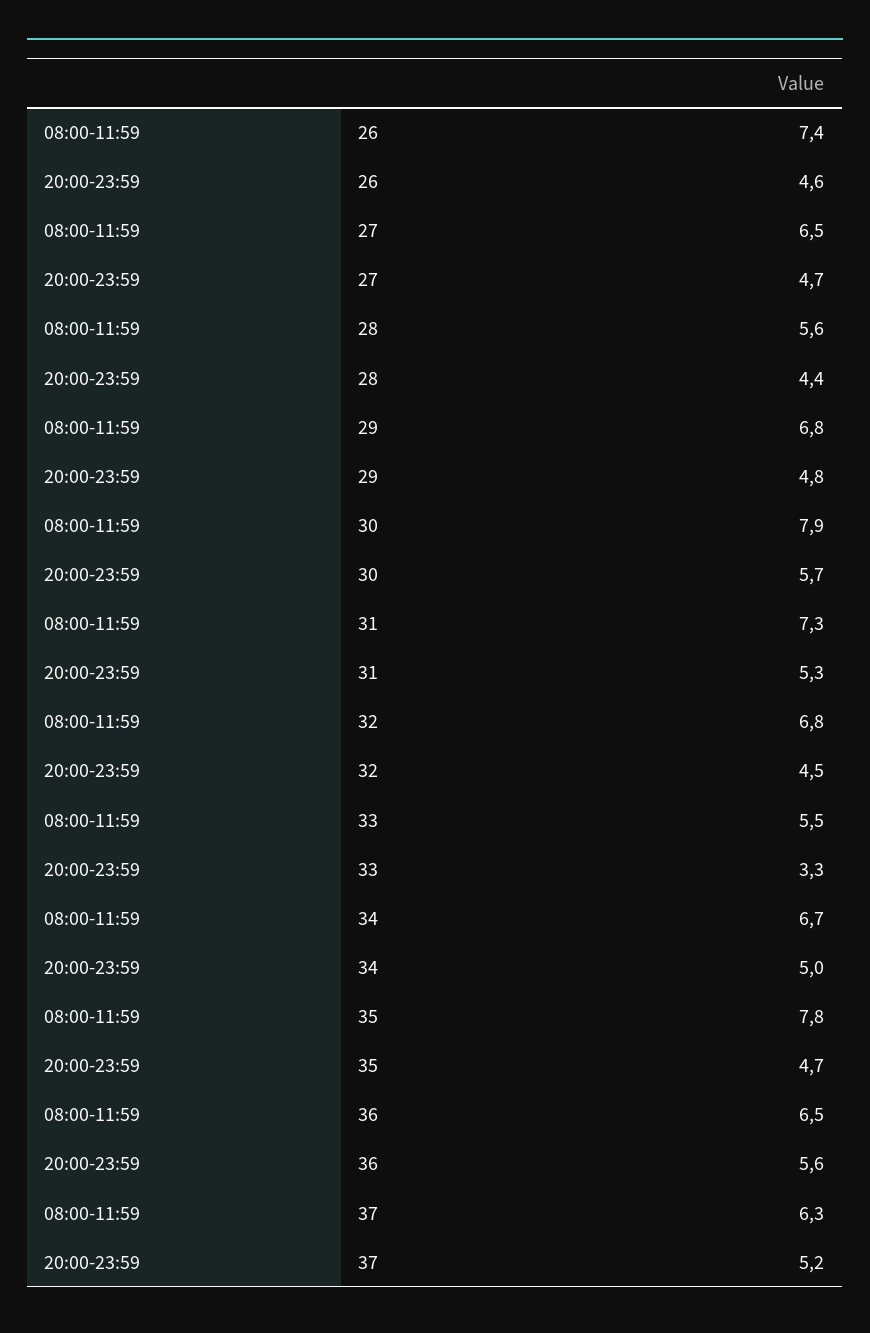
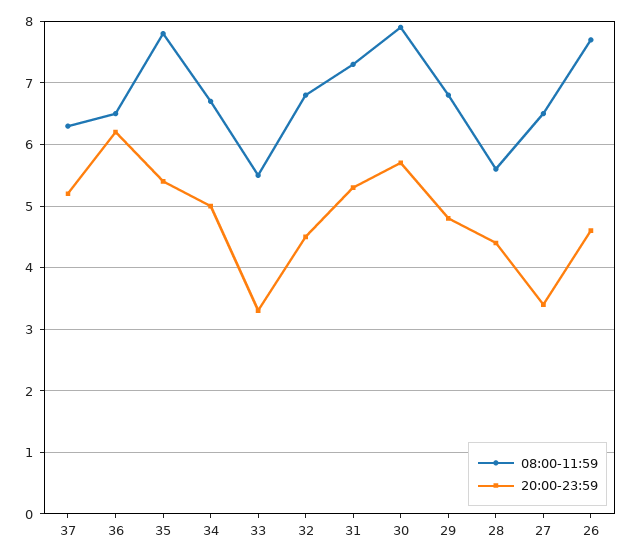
08:00-11:59, 26: 7.4 -> 7.7
20:00-23:59, 27: 4.7 -> 3.4
20:00-23:59, 35: 4.7 -> 5.4
20:00-23:59, 36: 5.6 -> 6.2

